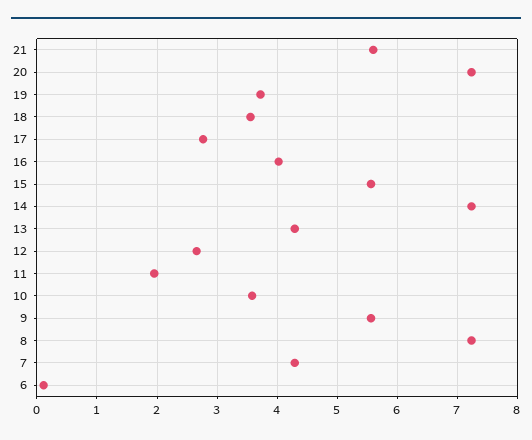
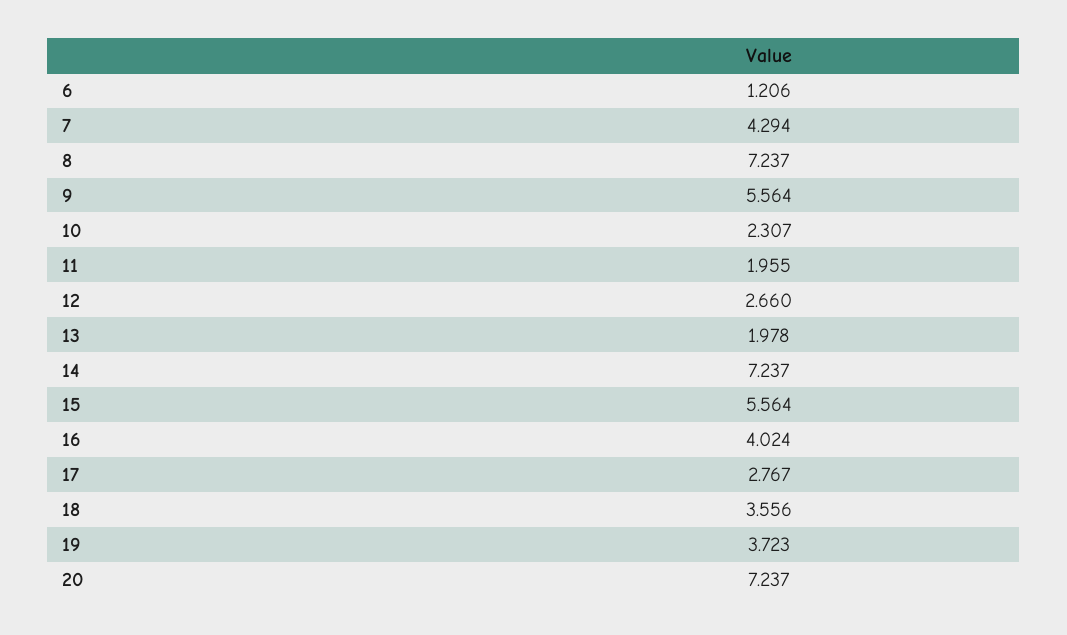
21: 5.6 -> none
13: 4.3 -> 1.978
10: 3.6 -> 2.307
6: 0.1 -> 1.206

